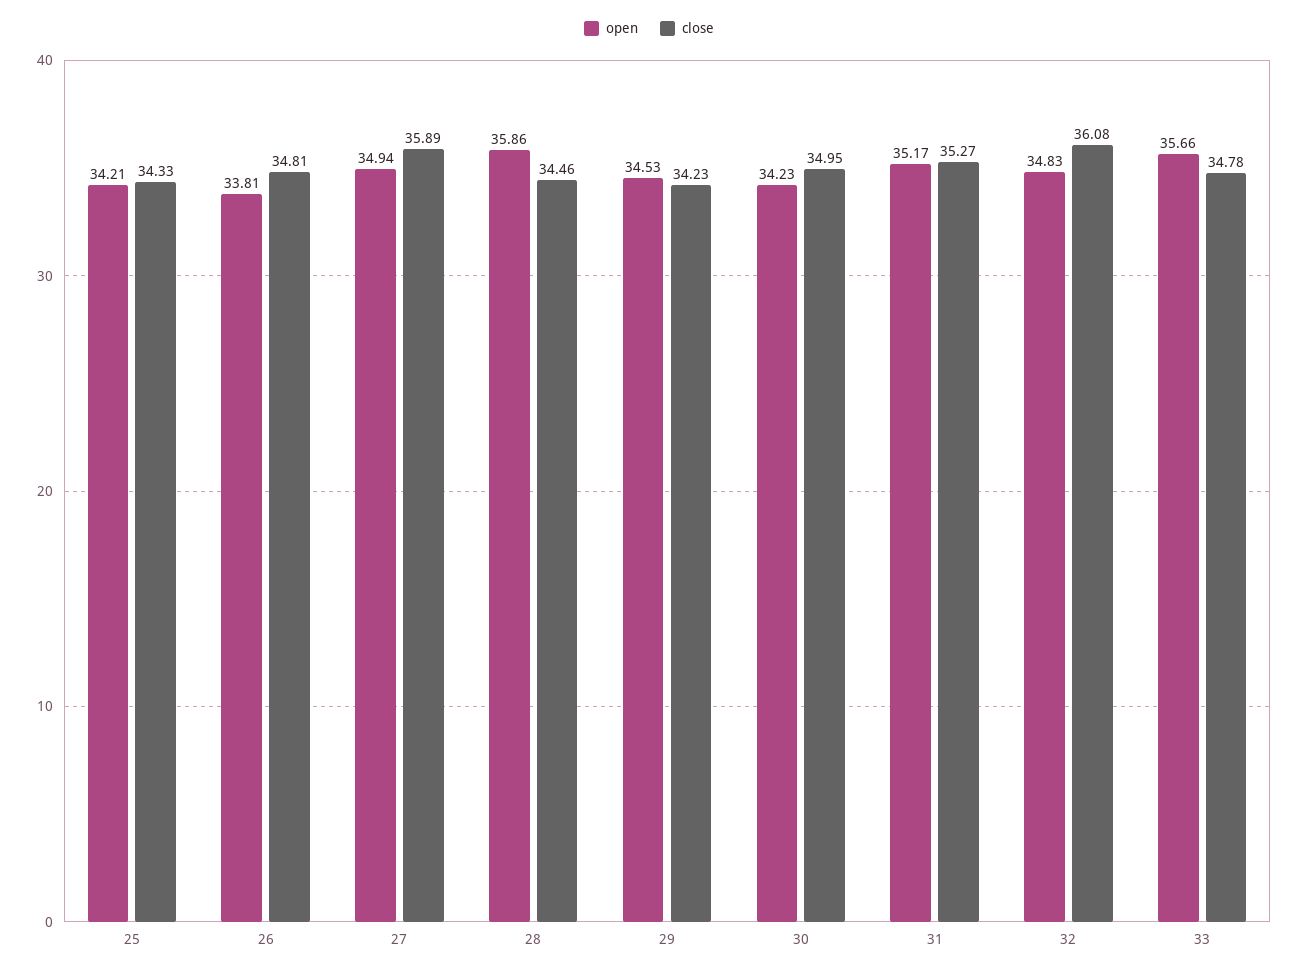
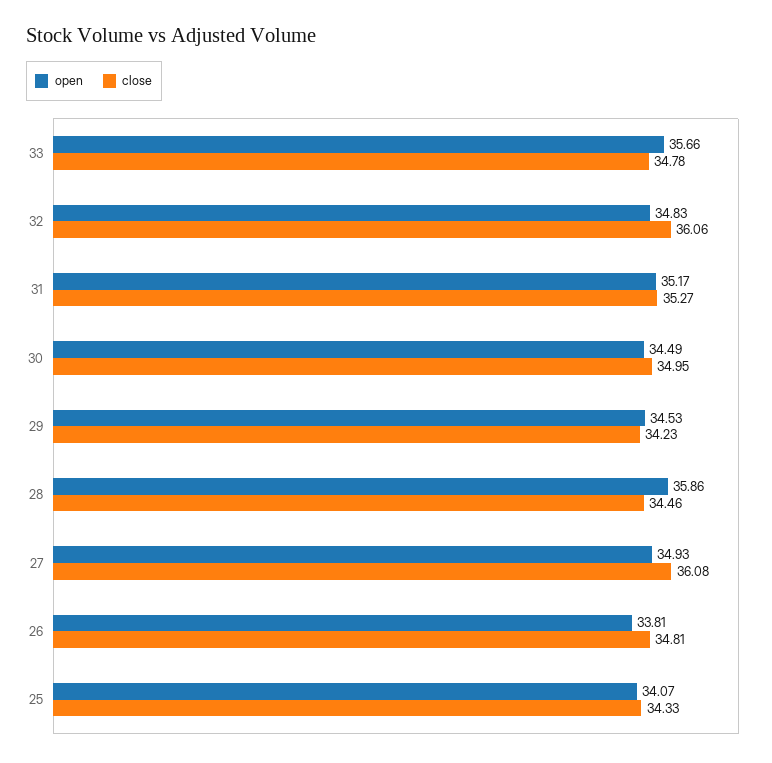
open, 25: 34.21 -> 34.07
open, 27: 34.94 -> 34.93
close, 27: 35.89 -> 36.08
open, 30: 34.23 -> 34.49
close, 32: 36.08 -> 36.06

